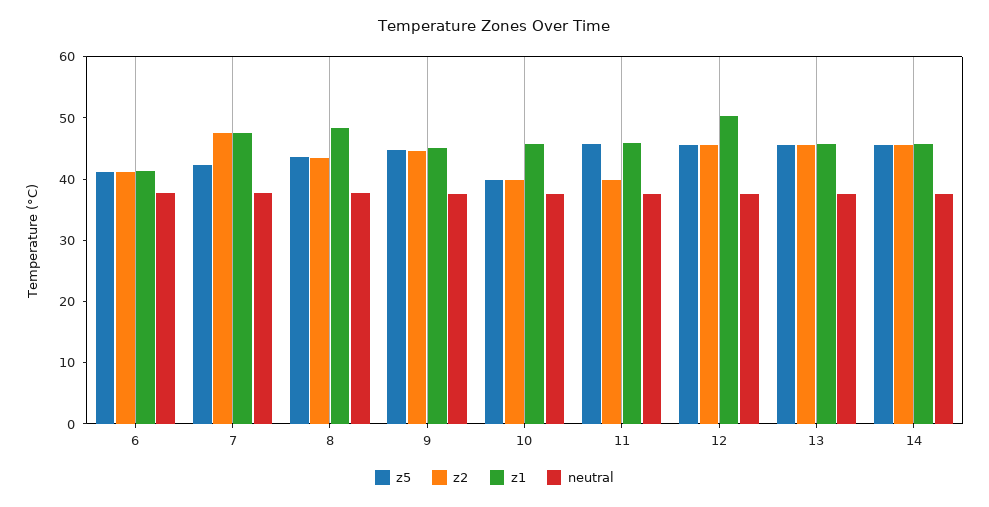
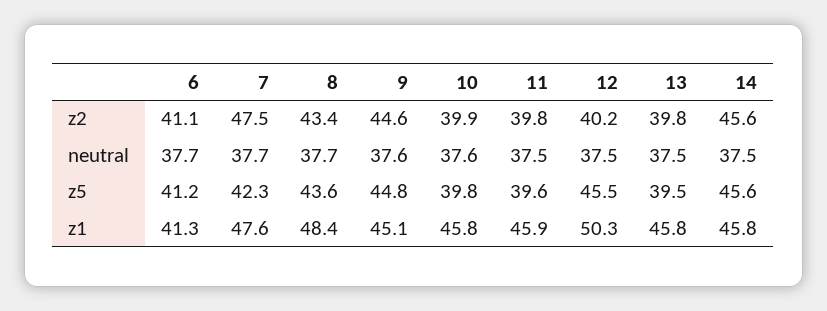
z5, 11: 46 -> 39.6
z2, 12: 46 -> 40.2
z5, 13: 46 -> 39.5
z2, 13: 46 -> 39.8

